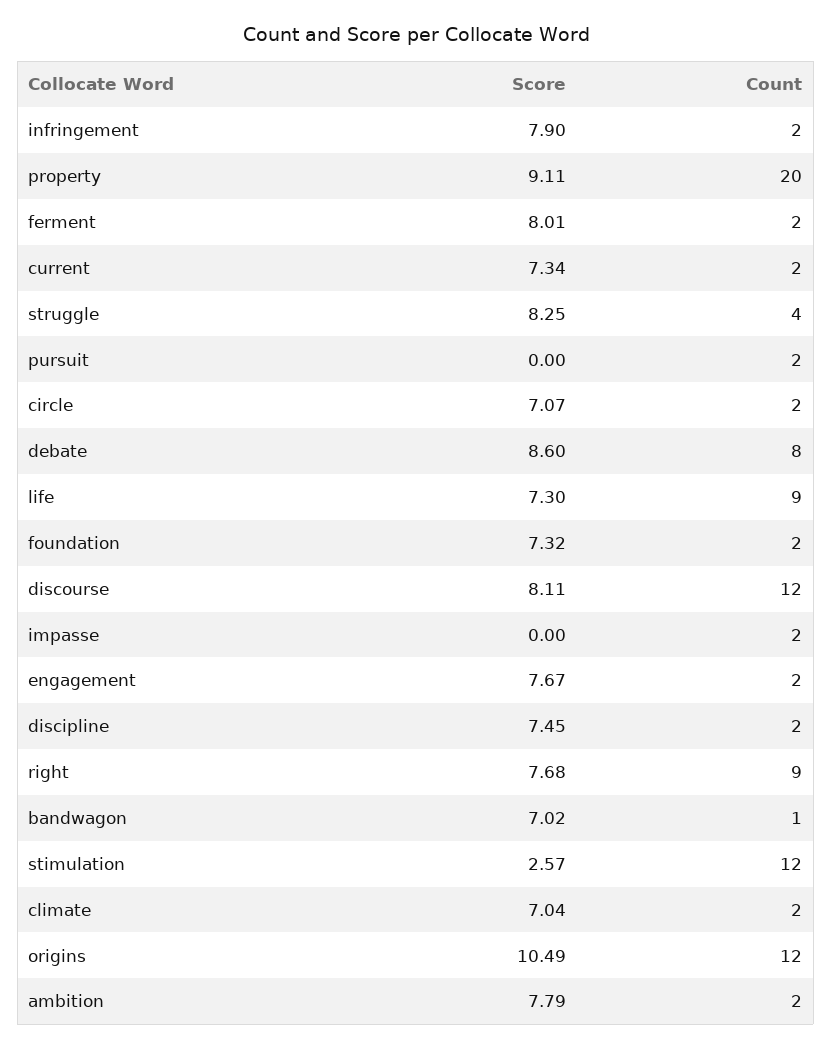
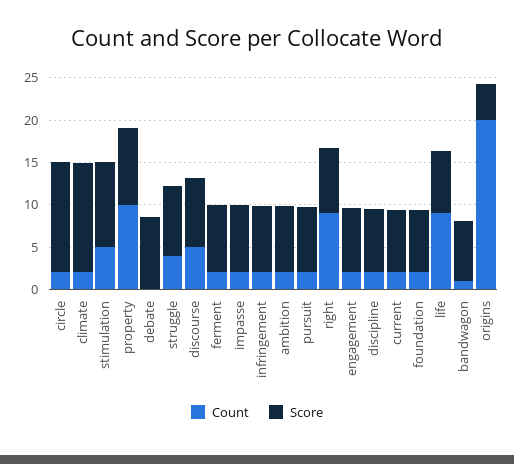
Count, property: 20 -> 10
Score, pursuit: 0 -> 8
Score, circle: 7.07 -> 13
Count, debate: 8 -> 0
Count, discourse: 12 -> 5
Score, impasse: 0 -> 8
Score, stimulation: 2.57 -> 10
Count, stimulation: 12 -> 5
Score, climate: 7.04 -> 13
Score, origins: 10.49 -> 4
Count, origins: 12 -> 20

